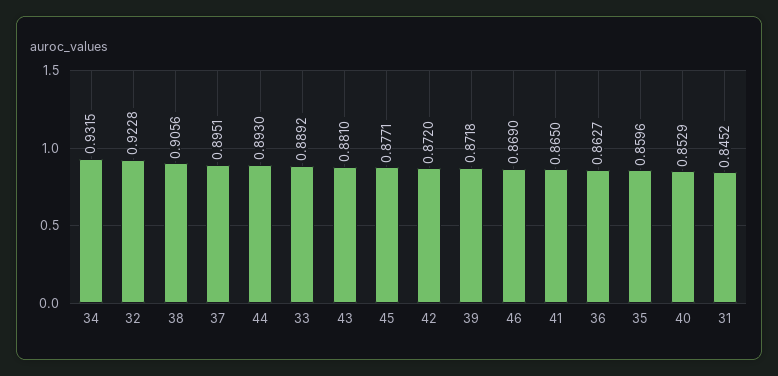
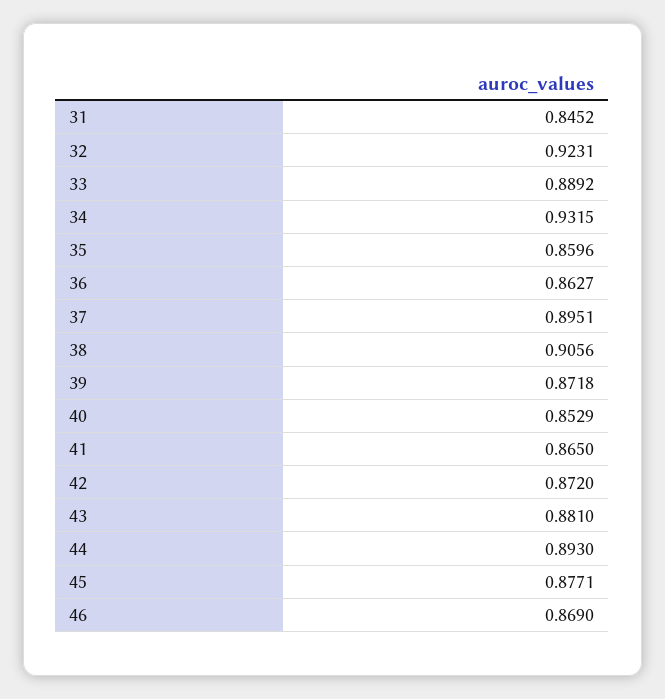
32: 0.9228 -> 0.9231

